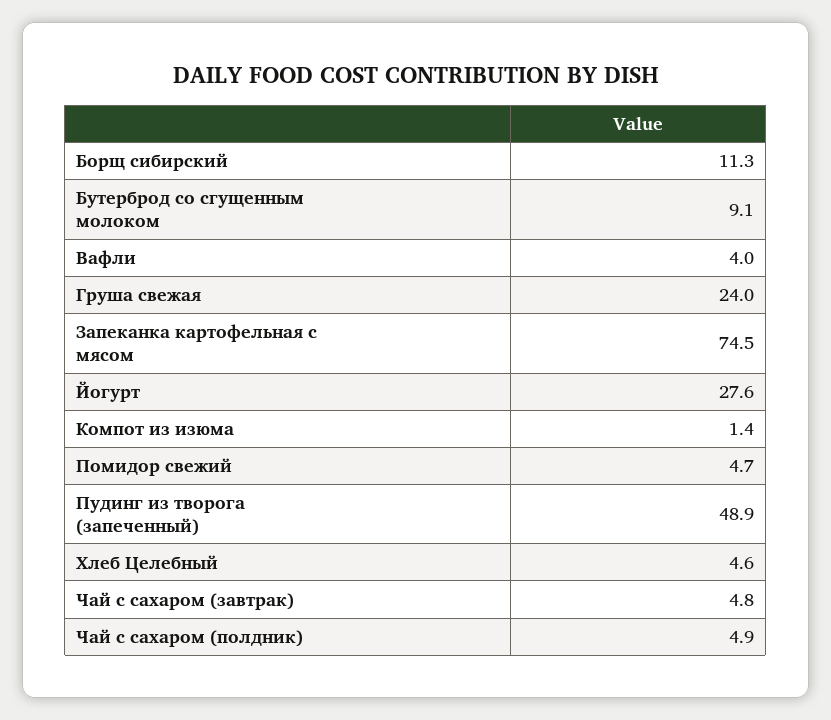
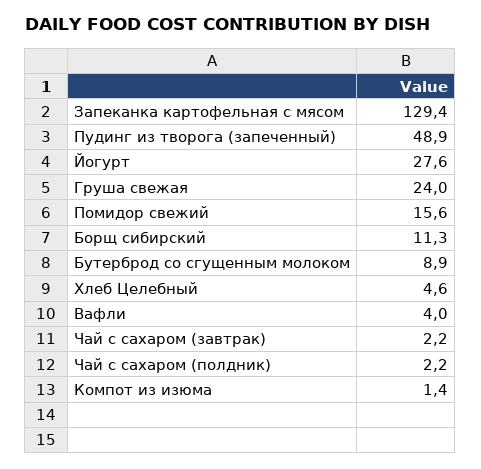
Бутерброд со сгущенным молоком: 9.1 -> 8.9
Запеканка картофельная с мясом: 74.5 -> 129.4
Помидор свежий: 4.7 -> 15.6
Чай с сахаром (завтрак): 4.8 -> 2.2
Чай с сахаром (полдник): 4.9 -> 2.2

